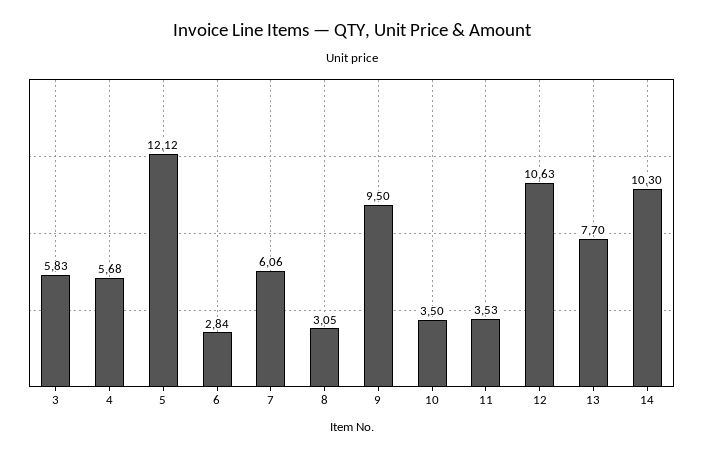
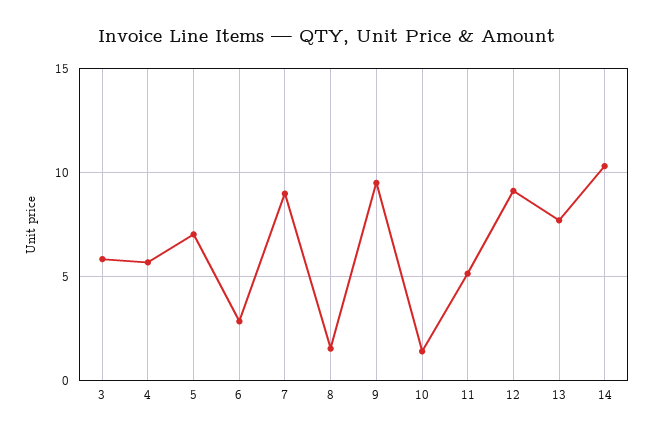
5: 12.12 -> 7
7: 6.06 -> 9
8: 3.05 -> 1.5
10: 3.5 -> 1.5
11: 3.53 -> 5
12: 10.63 -> 9

